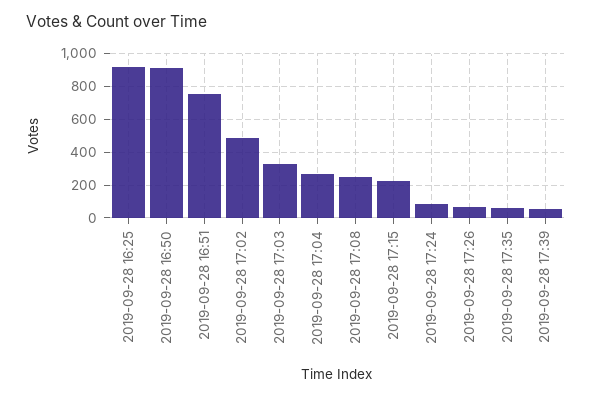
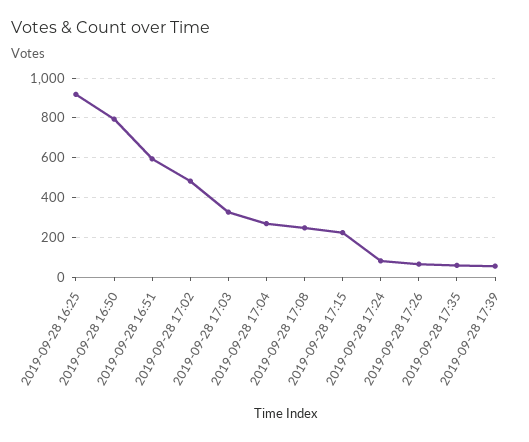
2019-09-28 16:50: 900 -> 800
2019-09-28 16:51: 750 -> 600

